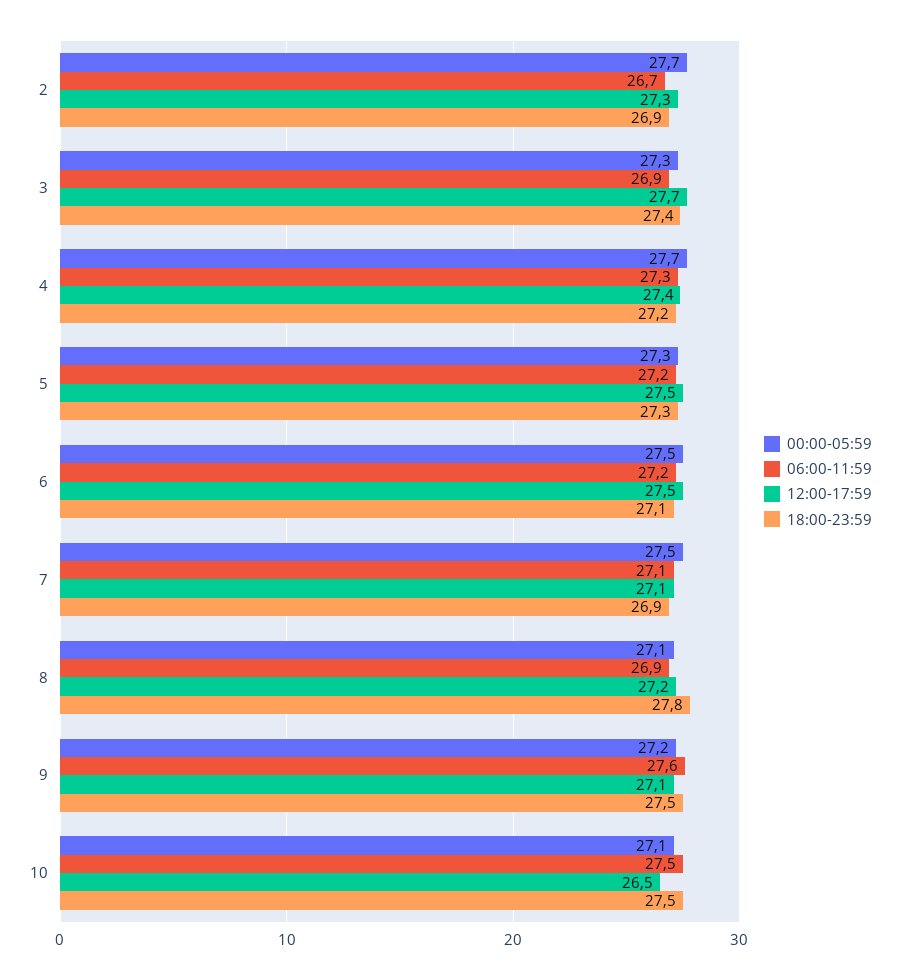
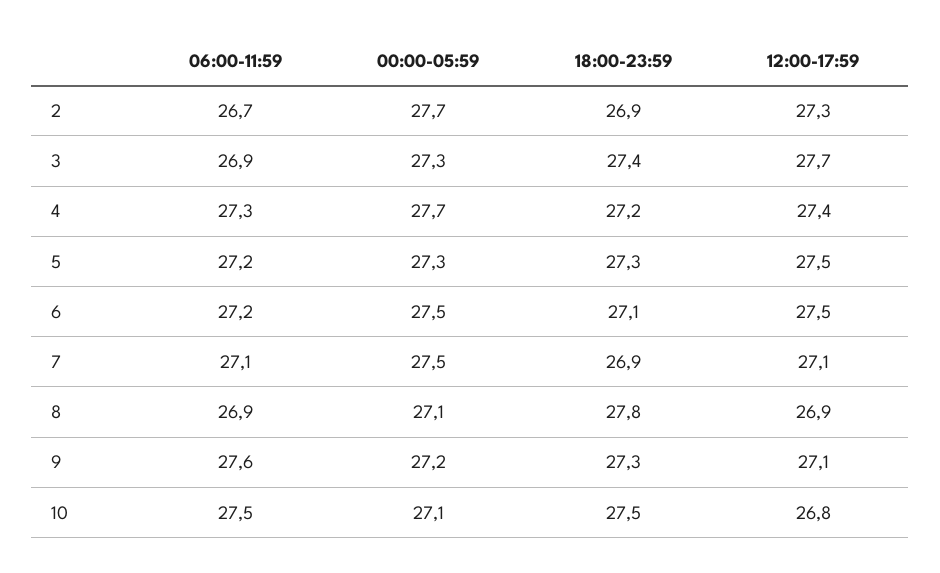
12:00-17:59, 8: 27.2 -> 26.9
18:00-23:59, 9: 27.5 -> 27.3
12:00-17:59, 10: 26.5 -> 26.8

